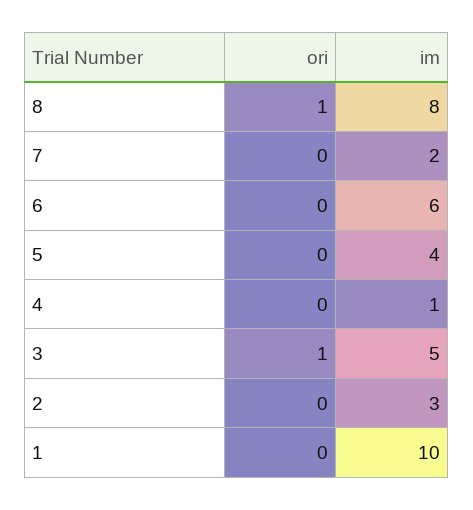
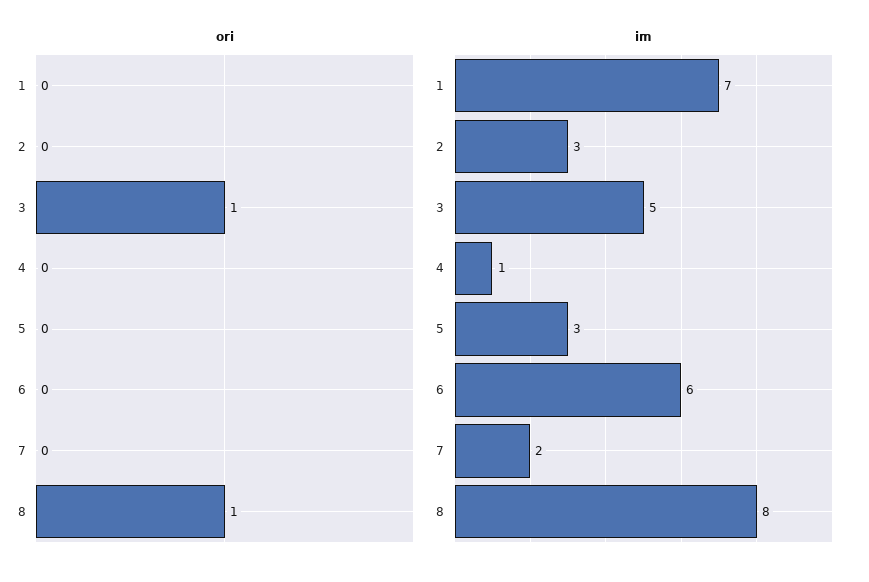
im, 5: 4 -> 3
im, 1: 10 -> 7

